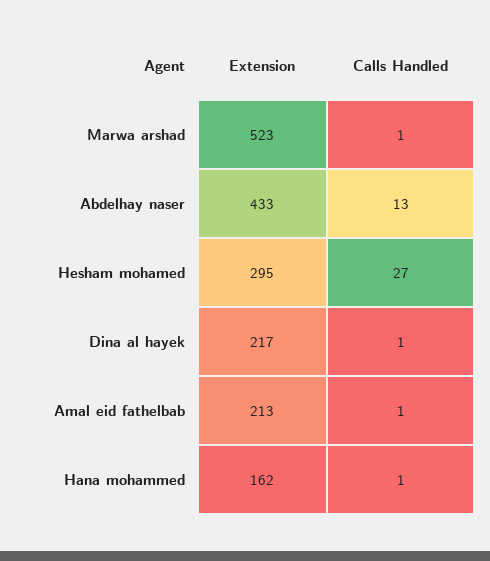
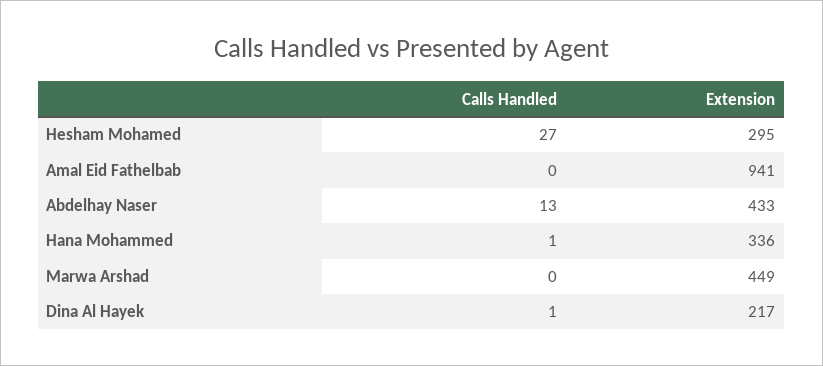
Extension, Marwa arshad: 523 -> 449
Calls Handled, Marwa arshad: 1 -> 0
Extension, Amal eid fathelbab: 213 -> 941
Calls Handled, Amal eid fathelbab: 1 -> 0
Extension, Hana mohammed: 162 -> 336

